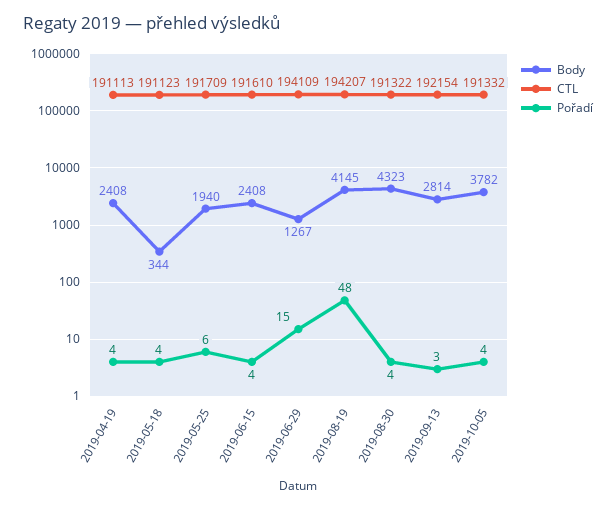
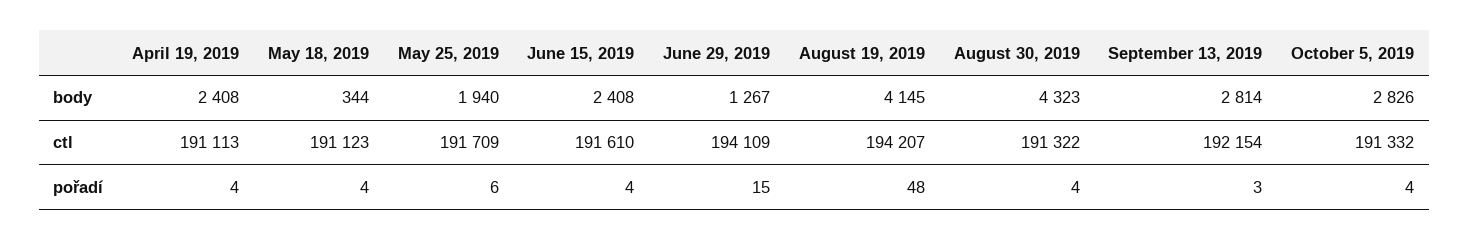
Body, 2019-10-05: 3782 -> 2826

